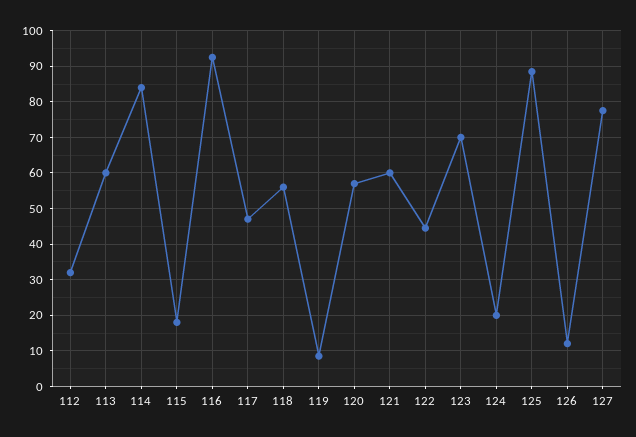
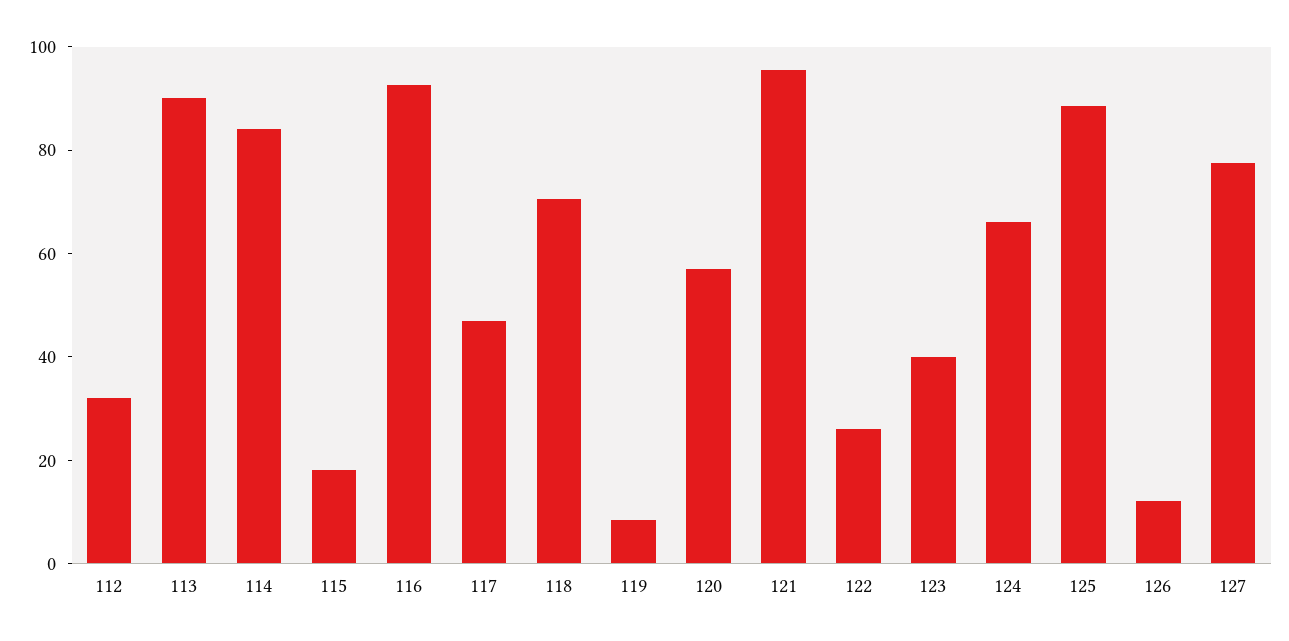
113: 60 -> 90
118: 56 -> 70
121: 60 -> 95
122: 44 -> 25
123: 70 -> 40
124: 20 -> 65

